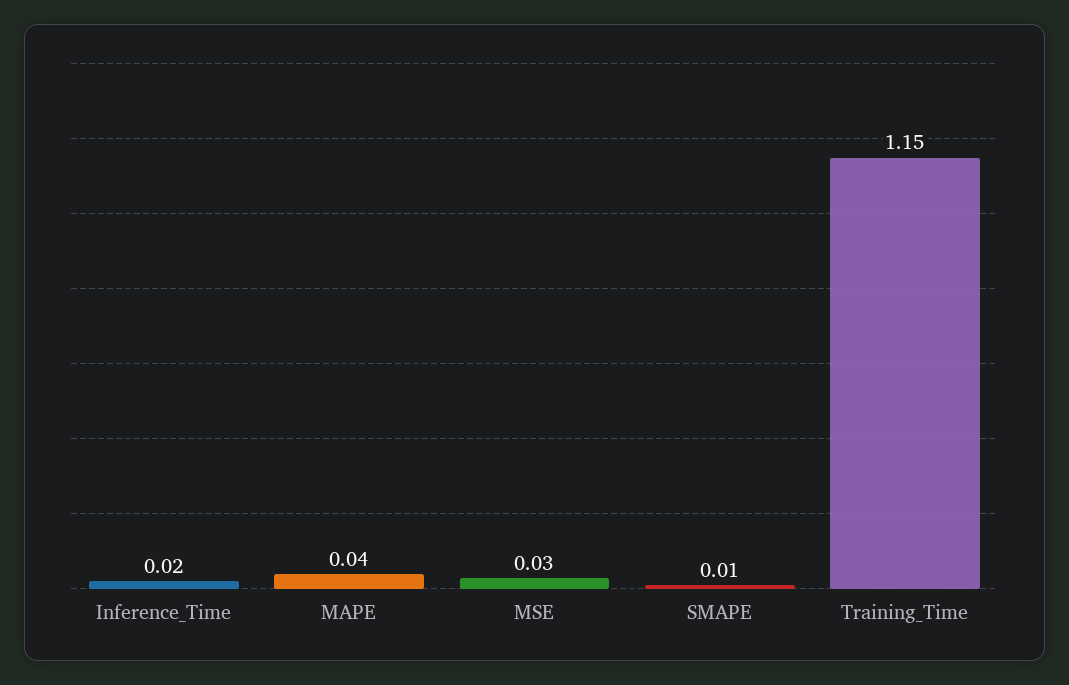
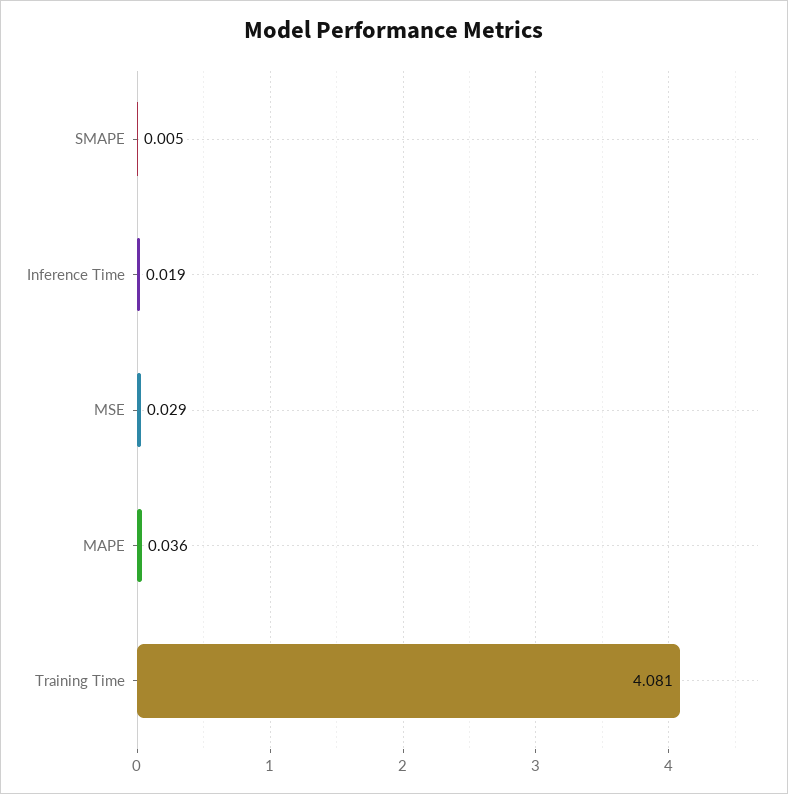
Training_Time: 1.15 -> 4.081

